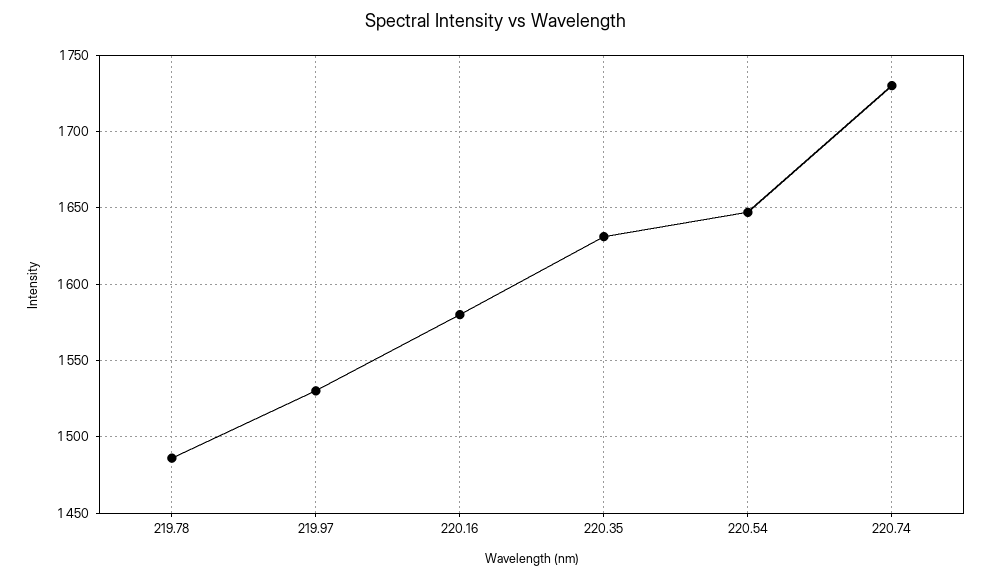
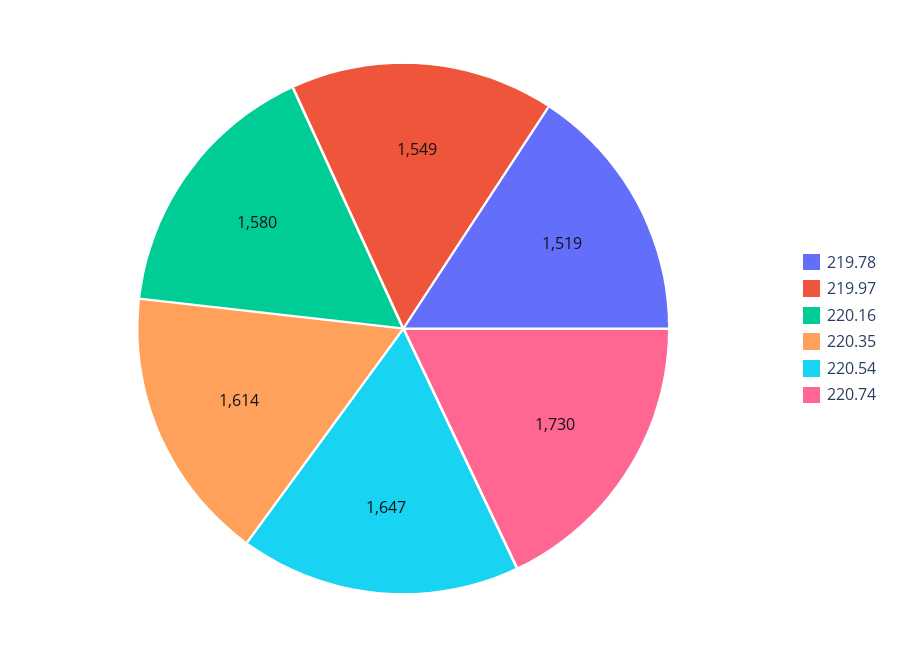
219.78: 1485 -> 1519
219.97: 1530 -> 1549
220.35: 1630 -> 1614

